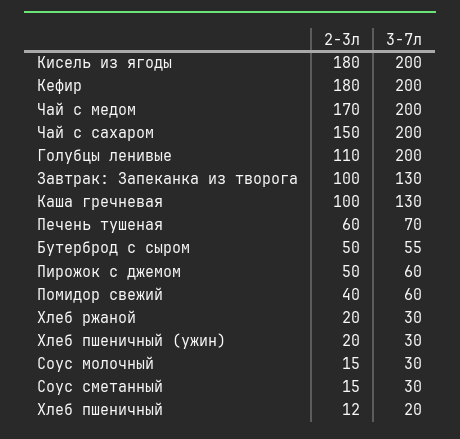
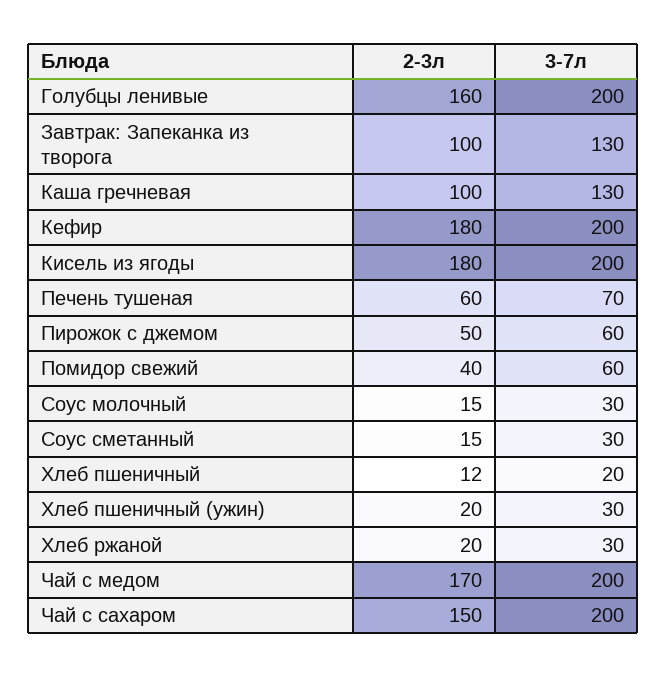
2-3л, Голубцы ленивые: 110 -> 160
2-3л, Бутерброд с сыром: 50 -> none
3-7л, Бутерброд с сыром: 55 -> none

